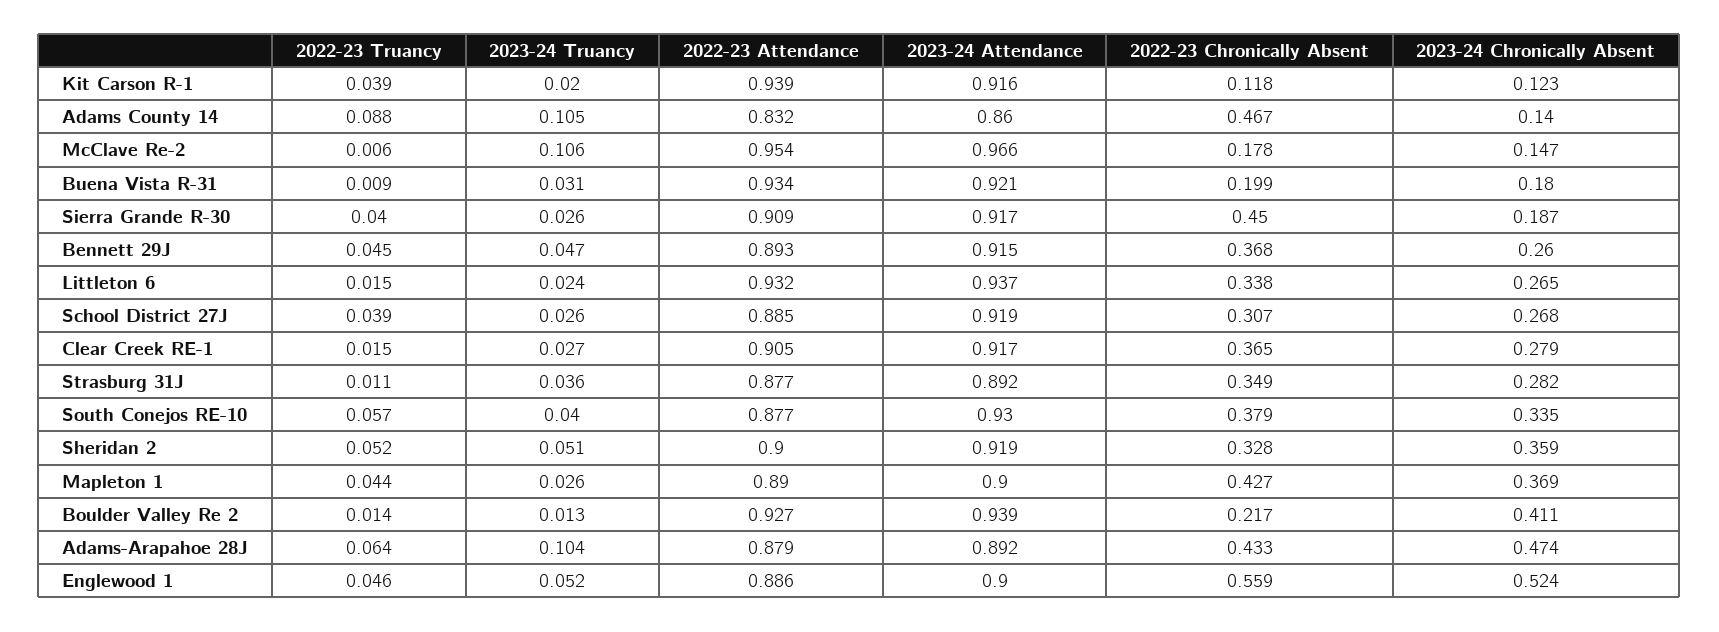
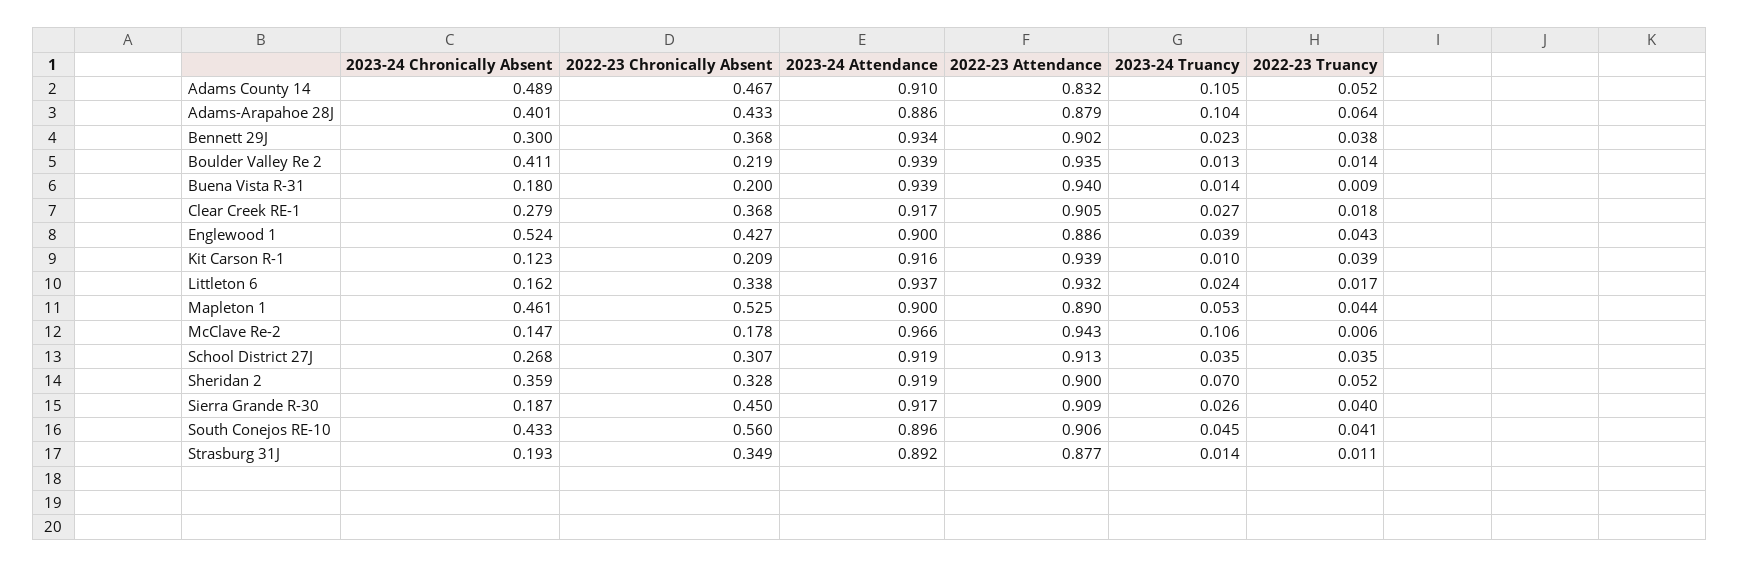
2023-24 Truancy, Kit Carson R-1: 0.02 -> 0.01
2022-23 Chronically Absent, Kit Carson R-1: 0.118 -> 0.209
2022-23 Truancy, Adams County 14: 0.088 -> 0.052
2023-24 Attendance, Adams County 14: 0.86 -> 0.91
2023-24 Chronically Absent, Adams County 14: 0.14 -> 0.489
2022-23 Attendance, McClave Re-2: 0.954 -> 0.943
2023-24 Truancy, Buena Vista R-31: 0.031 -> 0.014
2022-23 Attendance, Buena Vista R-31: 0.934 -> 0.94
2023-24 Attendance, Buena Vista R-31: 0.921 -> 0.939
2022-23 Chronically Absent, Buena Vista R-31: 0.199 -> 0.2
2022-23 Truancy, Bennett 29J: 0.045 -> 0.038
2023-24 Truancy, Bennett 29J: 0.047 -> 0.023
2022-23 Attendance, Bennett 29J: 0.893 -> 0.902
2023-24 Attendance, Bennett 29J: 0.915 -> 0.934
2023-24 Chronically Absent, Bennett 29J: 0.26 -> 0.3
2022-23 Truancy, Littleton 6: 0.015 -> 0.017
2023-24 Chronically Absent, Littleton 6: 0.265 -> 0.162
2022-23 Truancy, School District 27J: 0.039 -> 0.035
2023-24 Truancy, School District 27J: 0.026 -> 0.035
2022-23 Attendance, School District 27J: 0.885 -> 0.913
2022-23 Truancy, Clear Creek RE-1: 0.015 -> 0.018
2022-23 Chronically Absent, Clear Creek RE-1: 0.365 -> 0.368
2023-24 Truancy, Strasburg 31J: 0.036 -> 0.014
2023-24 Chronically Absent, Strasburg 31J: 0.282 -> 0.193
2022-23 Truancy, South Conejos RE-10: 0.057 -> 0.041
2023-24 Truancy, South Conejos RE-10: 0.04 -> 0.045
2022-23 Attendance, South Conejos RE-10: 0.877 -> 0.906
2023-24 Attendance, South Conejos RE-10: 0.93 -> 0.896
2022-23 Chronically Absent, South Conejos RE-10: 0.379 -> 0.56
2023-24 Chronically Absent, South Conejos RE-10: 0.335 -> 0.433
2023-24 Truancy, Sheridan 2: 0.051 -> 0.07
2023-24 Truancy, Mapleton 1: 0.026 -> 0.053
2022-23 Chronically Absent, Mapleton 1: 0.427 -> 0.525
2023-24 Chronically Absent, Mapleton 1: 0.369 -> 0.461
2022-23 Attendance, Boulder Valley Re 2: 0.927 -> 0.935
2022-23 Chronically Absent, Boulder Valley Re 2: 0.217 -> 0.219
2023-24 Attendance, Adams-Arapahoe 28J: 0.892 -> 0.886
2023-24 Chronically Absent, Adams-Arapahoe 28J: 0.474 -> 0.401
2022-23 Truancy, Englewood 1: 0.046 -> 0.043
2023-24 Truancy, Englewood 1: 0.052 -> 0.039
2022-23 Chronically Absent, Englewood 1: 0.559 -> 0.427

